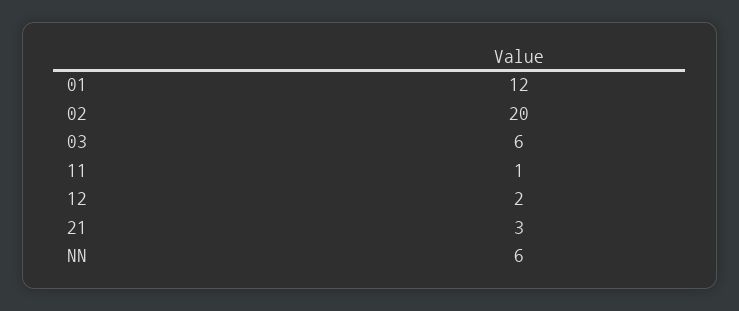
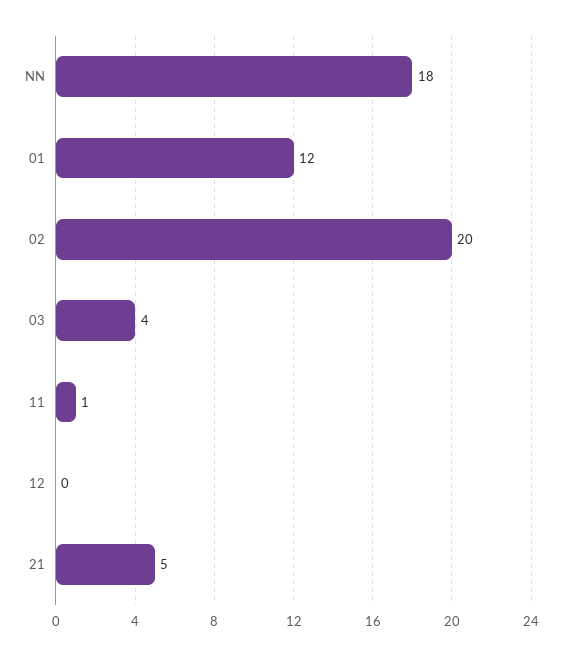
03: 6 -> 4
12: 2 -> 0
21: 3 -> 5
NN: 6 -> 18

